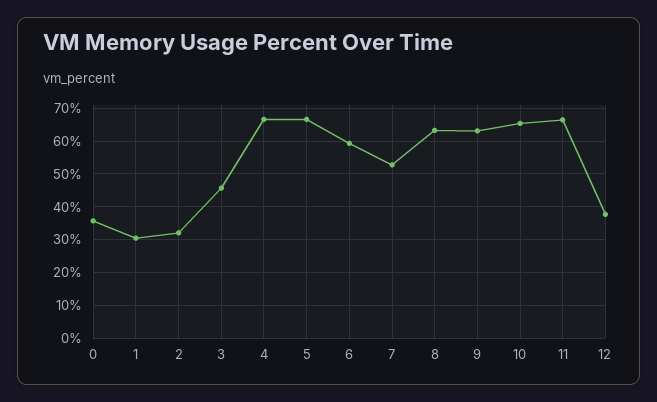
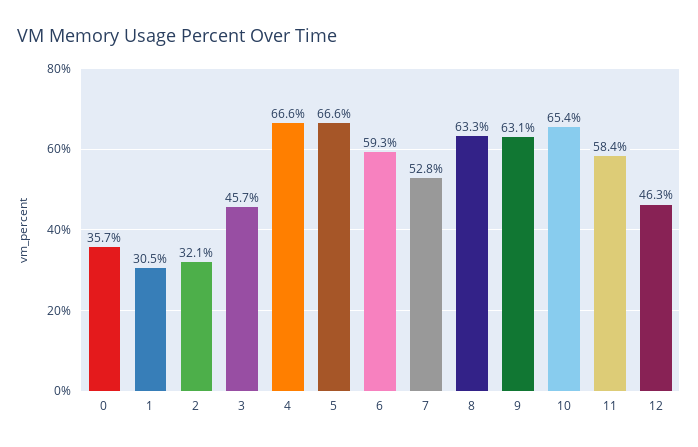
11: 66 -> 58.4
12: 38 -> 46.3

